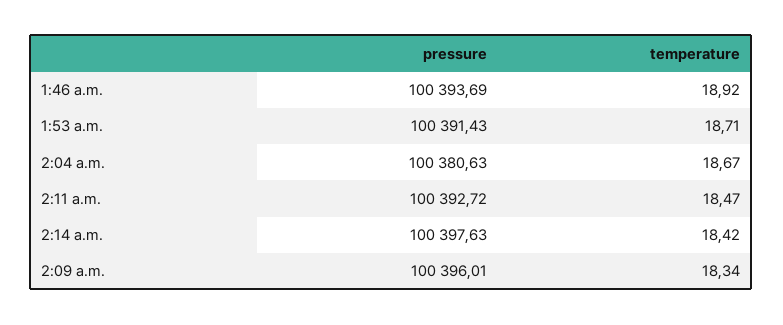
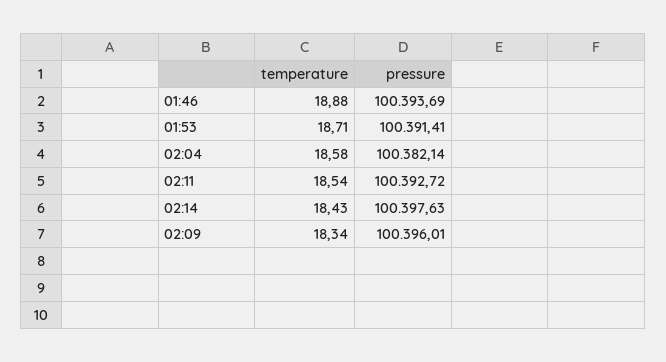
temperature, 1:46 a.m.: 18.92 -> 18.88
pressure, 1:53 a.m.: 100391.43 -> 100391.41
pressure, 2:04 a.m.: 100380.63 -> 100382.14
temperature, 2:04 a.m.: 18.67 -> 18.58
temperature, 2:11 a.m.: 18.47 -> 18.54
temperature, 2:14 a.m.: 18.42 -> 18.43

